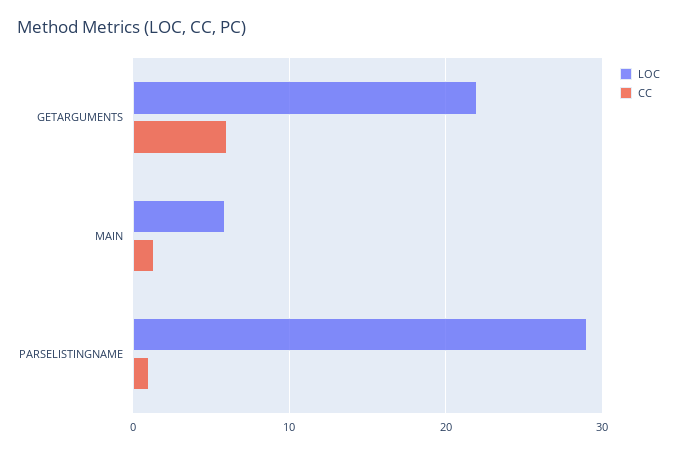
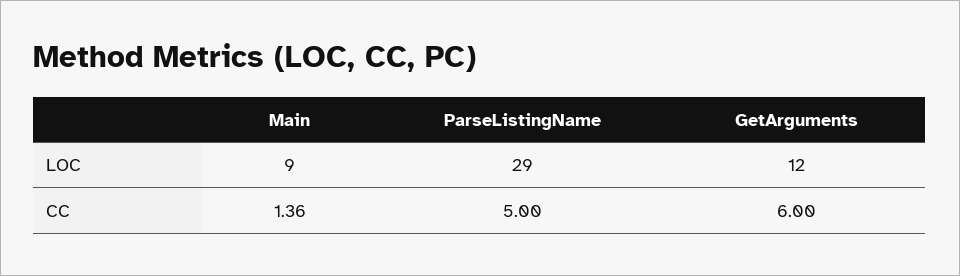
LOC, GETARGUMENTS: 22 -> 12
LOC, MAIN: 6 -> 9
CC, PARSELISTINGNAME: 1 -> 5

